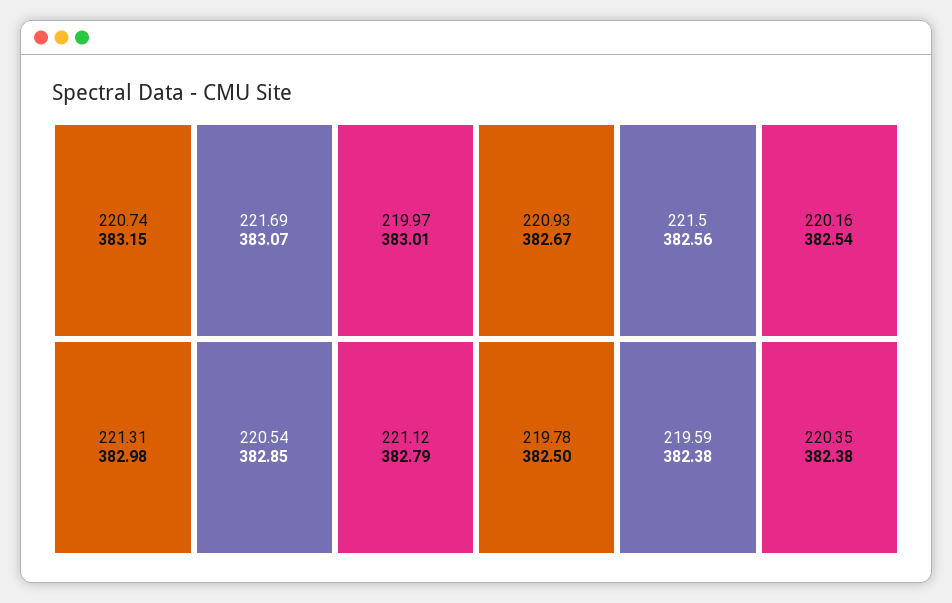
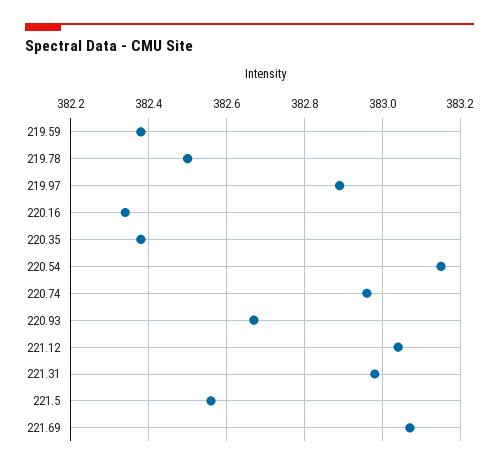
220.74: 383.15 -> 382.95
219.97: 383.01 -> 382.9
220.54: 382.85 -> 383.15
221.12: 382.79 -> 383.05
220.16: 382.54 -> 382.35

